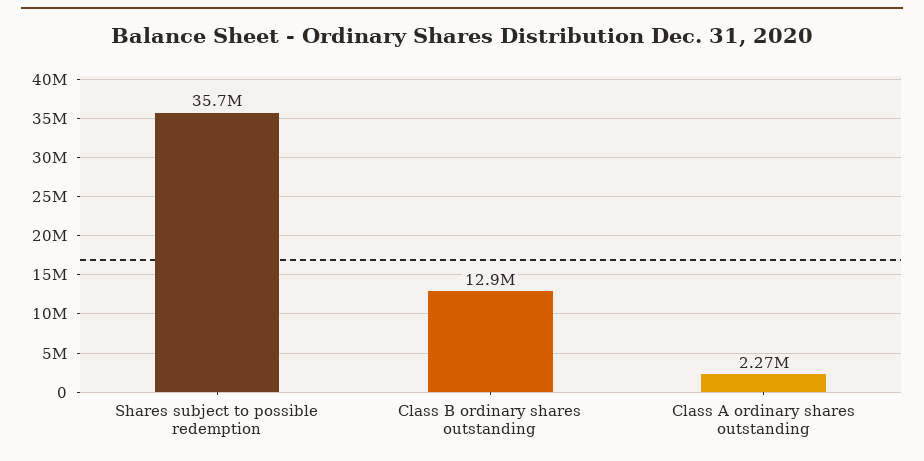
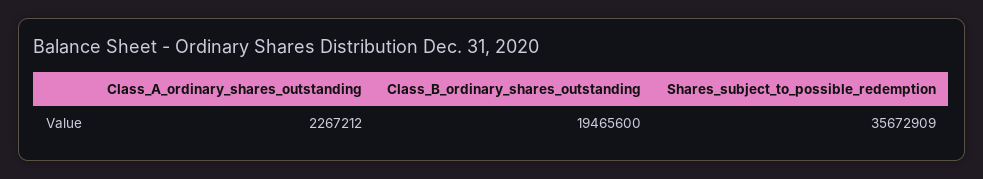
Class B ordinary shares outstanding: 12900000 -> 19465600

